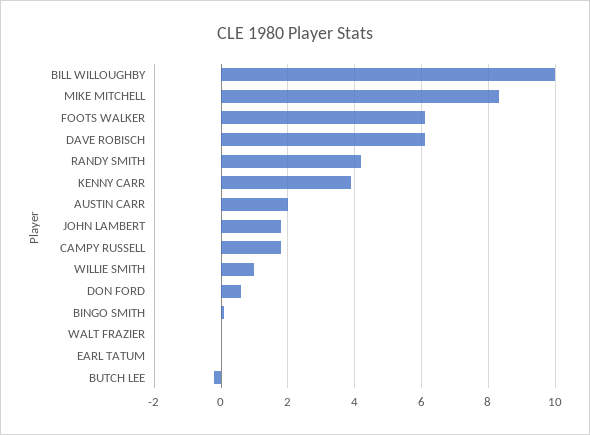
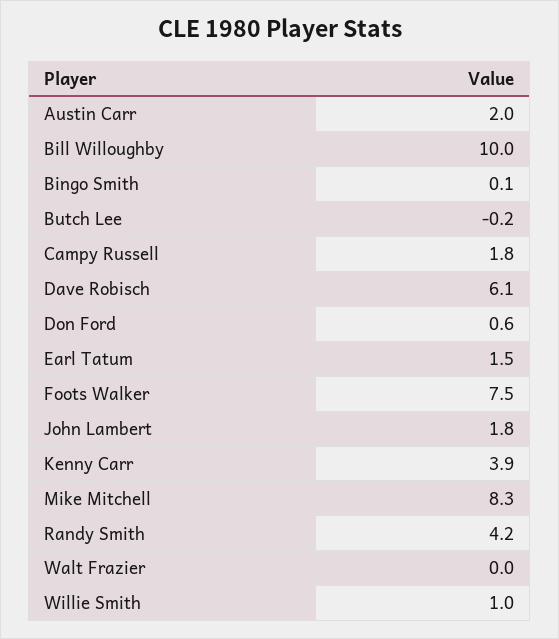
FOOTS WALKER: 6 -> 7.5
EARL TATUM: 0 -> 1.5

